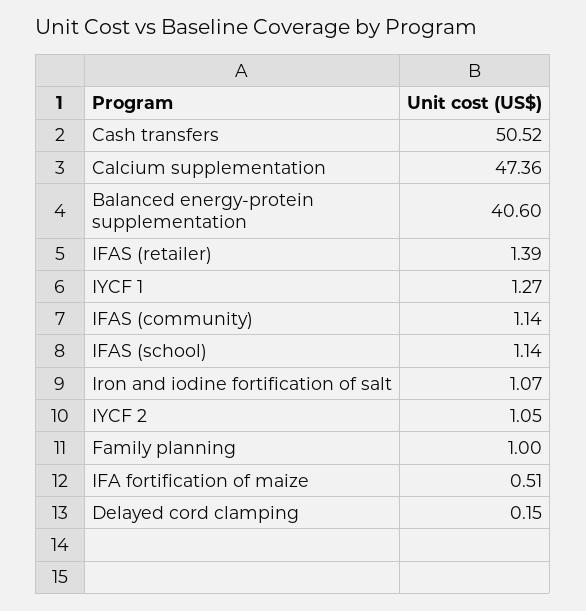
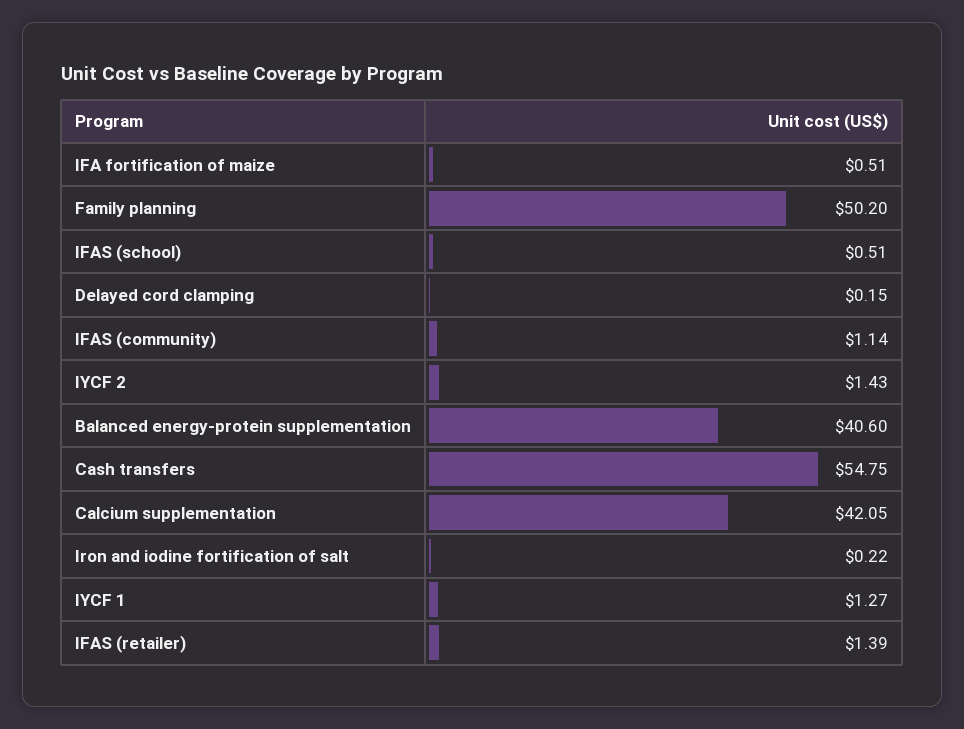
Cash transfers: 50.52 -> 54.75
Calcium supplementation: 47.36 -> 42.05
IFAS (school): 1.14 -> 0.51
Iron and iodine fortification of salt: 1.07 -> 0.22
IYCF 2: 1.05 -> 1.43
Family planning: 1 -> 50.2

